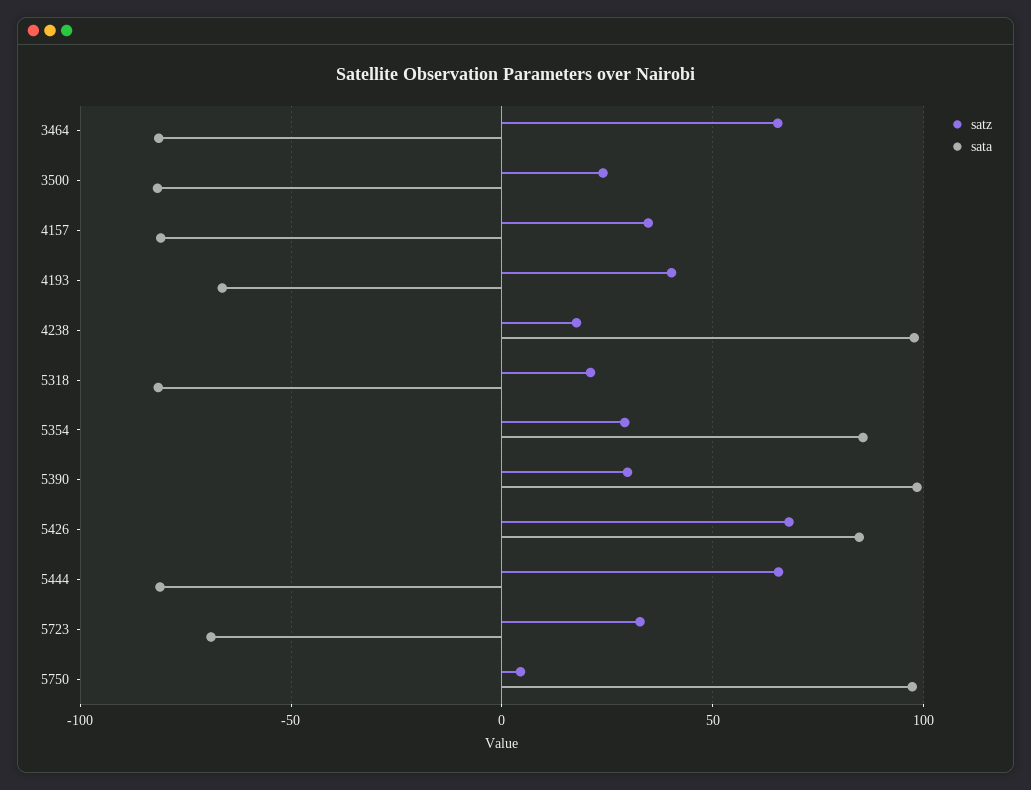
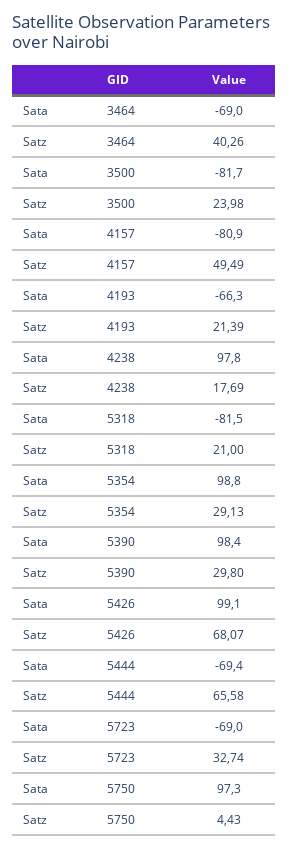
satz, 3464: 65 -> 40.26
sata, 3464: -80 -> -69
satz, 4157: 35 -> 49.49
satz, 4193: 40 -> 21.39
sata, 5354: 85 -> 98.8
sata, 5426: 85 -> 99.1
sata, 5444: -80 -> -69.4

